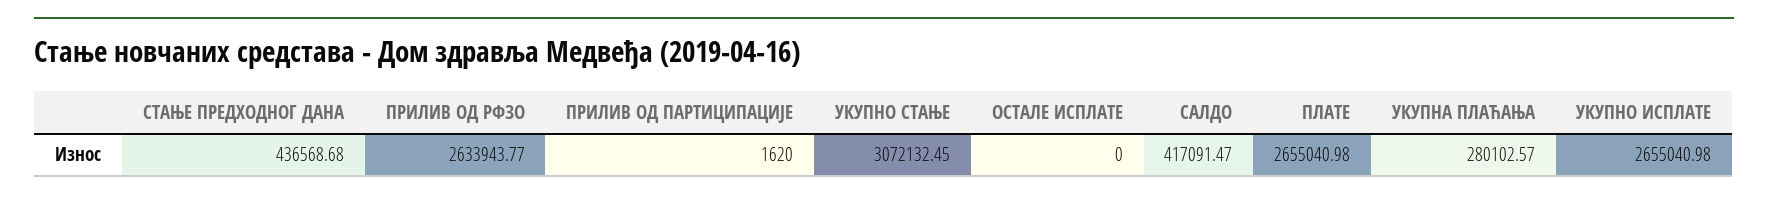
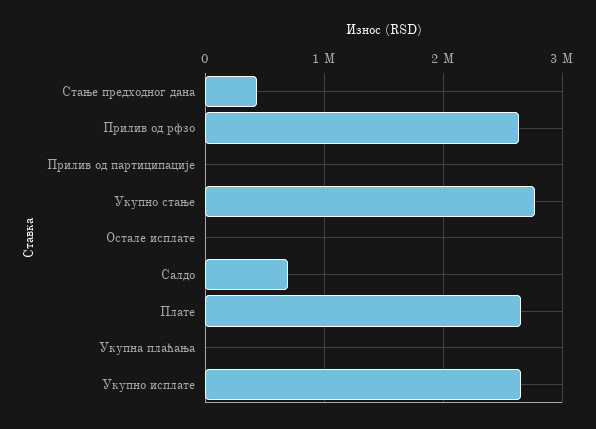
УКУПНО СТАЊЕ: 3072132.45 -> 2800000
САЛДО: 417091.47 -> 700000
УКУПНА ПЛАЋАЊА: 280102.57 -> 0

